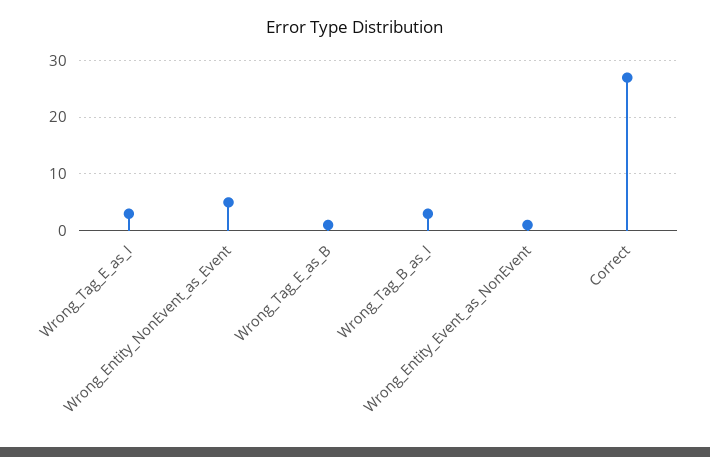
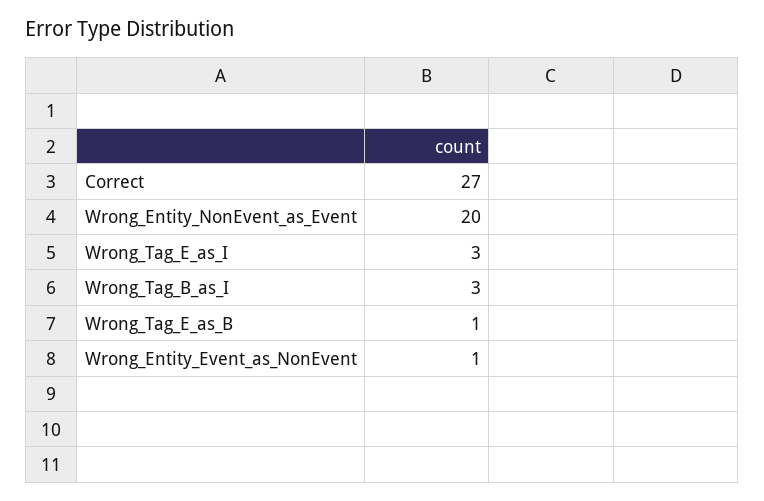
Wrong_Entity_NonEvent_as_Event: 5 -> 20

